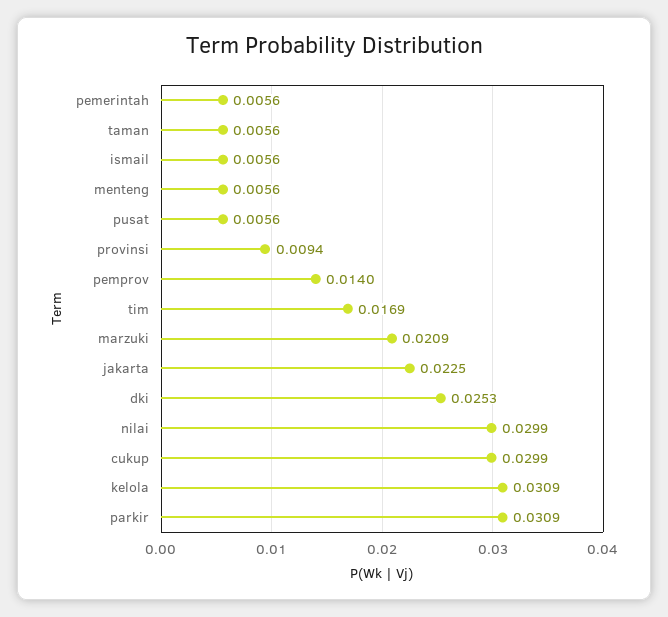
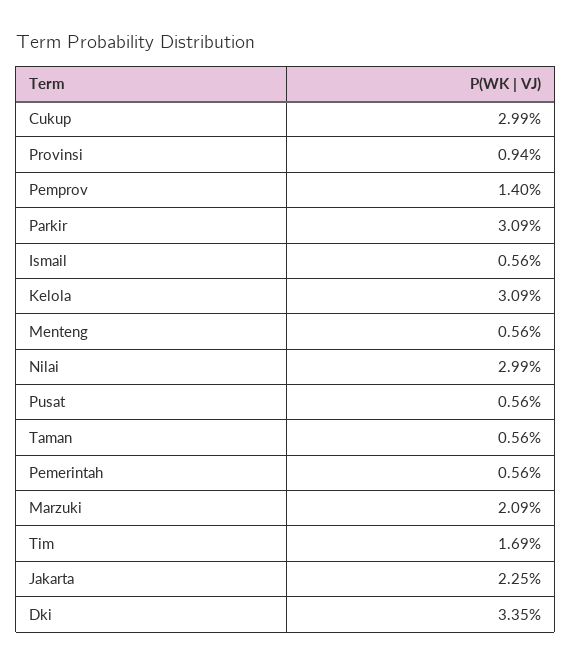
dki: 0.0253 -> 0.0335

